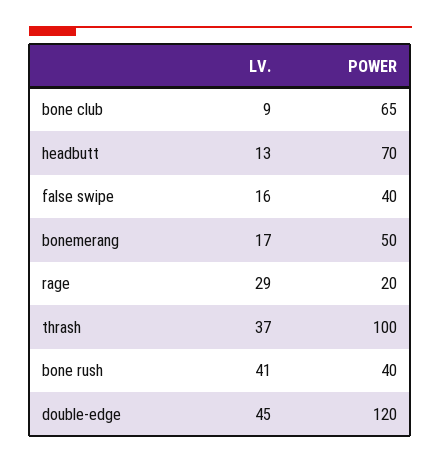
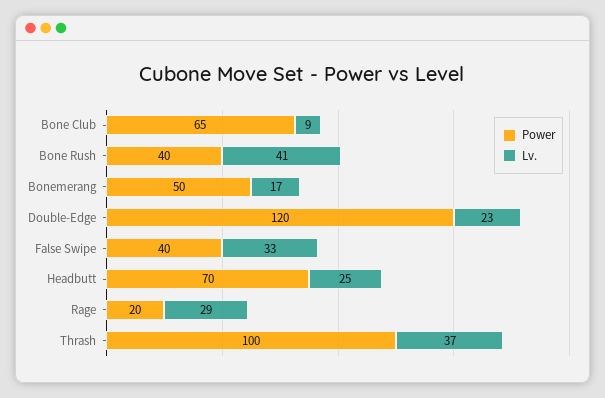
LV., headbutt: 13 -> 25
LV., false swipe: 16 -> 33
LV., double-edge: 45 -> 23

